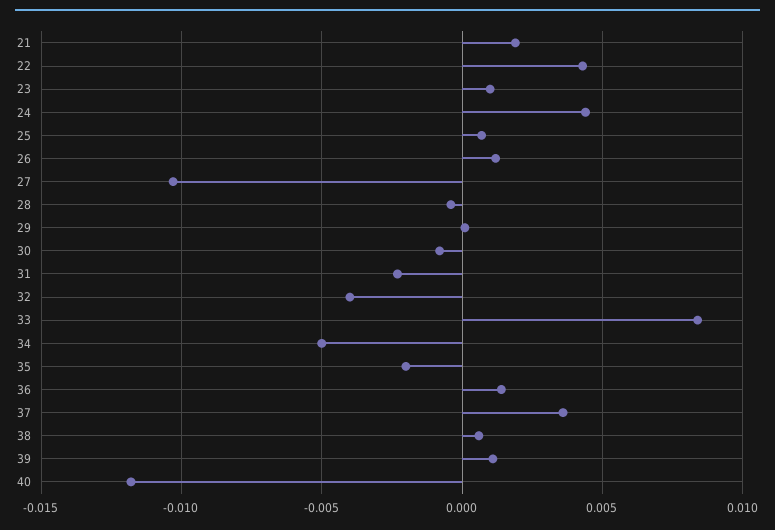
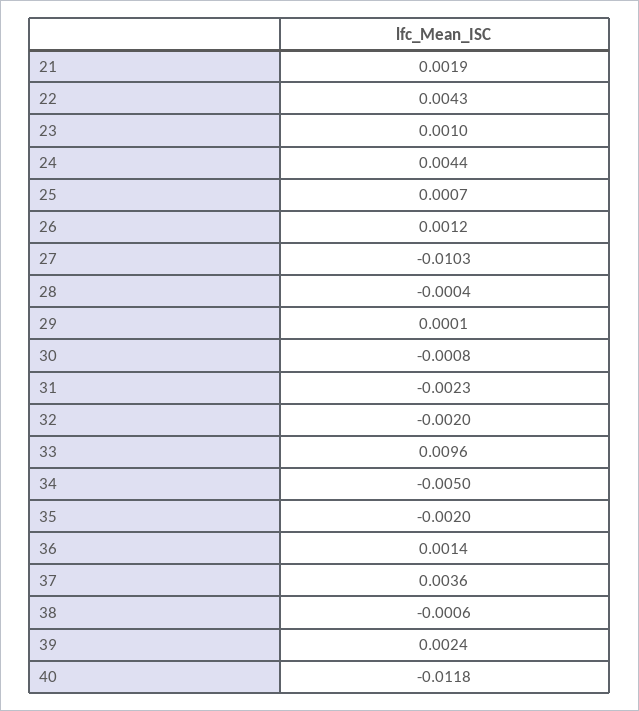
32: -0.004 -> -0.002
33: 0.0085 -> 0.0096
38: 0.0005 -> -0.0006
39: 0.001 -> 0.0024

